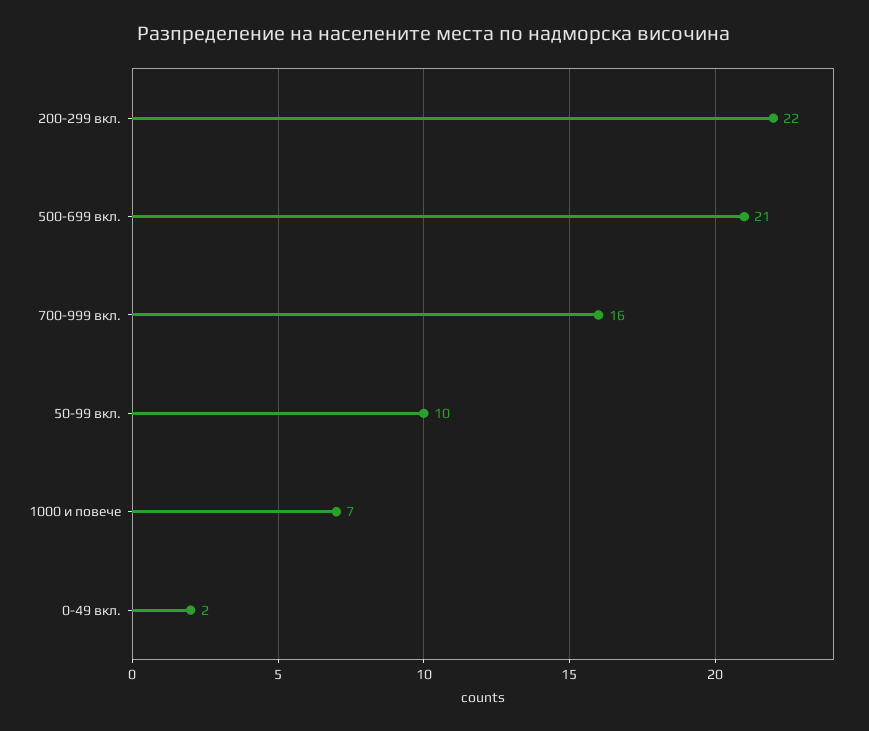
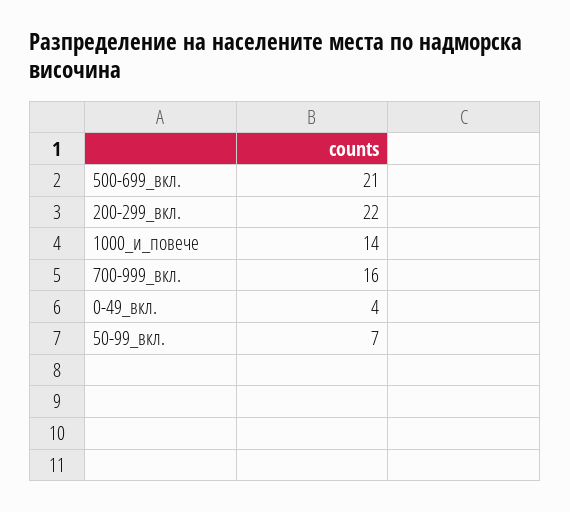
50-99 вкл.: 10 -> 7
1000 и повече: 7 -> 14
0-49 вкл.: 2 -> 4

